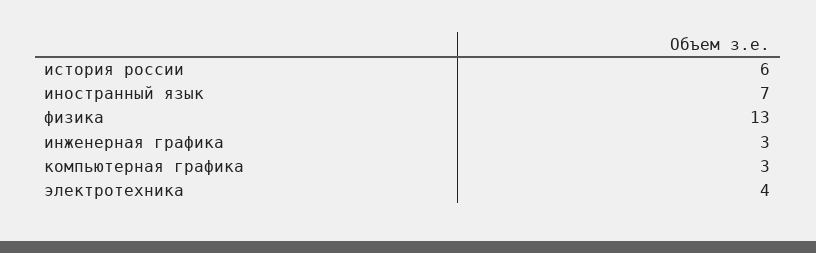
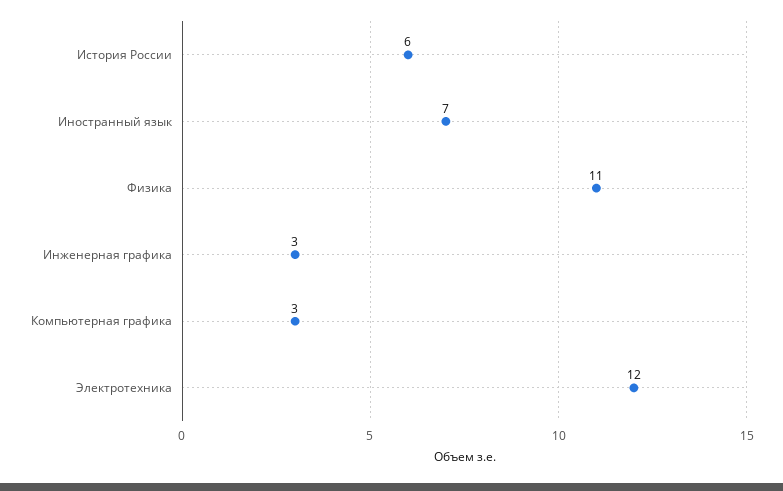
физика: 13 -> 11
электротехника: 4 -> 12

